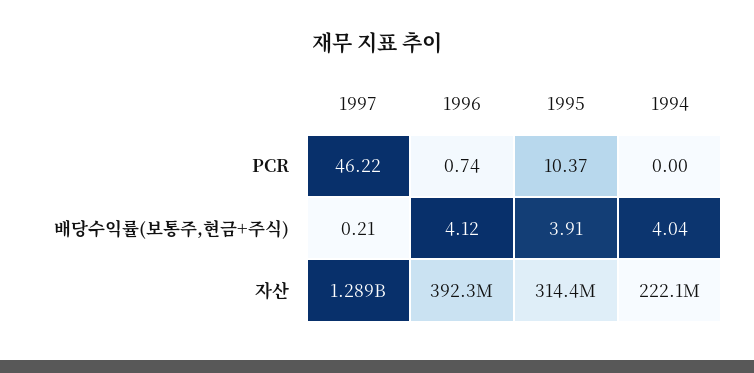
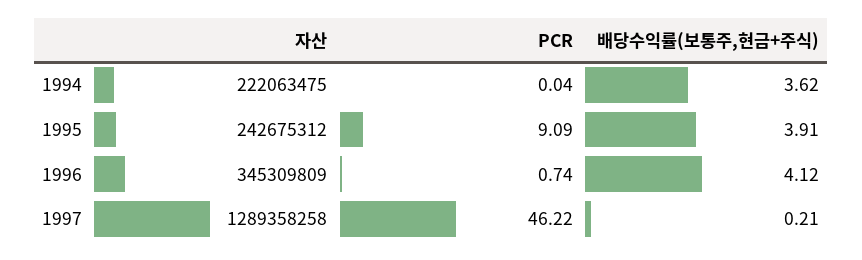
1995, PCR: 10.37 -> 9.09
1994, PCR: 0 -> 0.04
1994, 배당수익률(보통주,현금+주식): 4.04 -> 3.62
1996, 자산: 392300000 -> 345309809
1995, 자산: 314400000 -> 242675312

